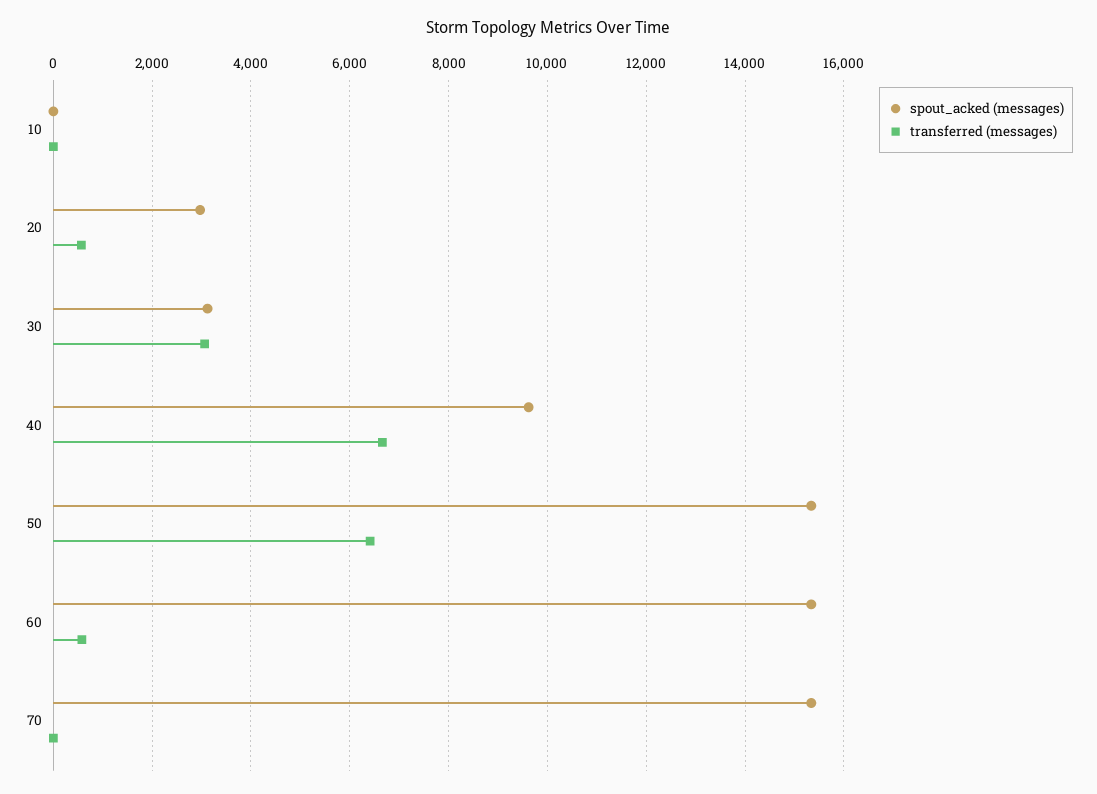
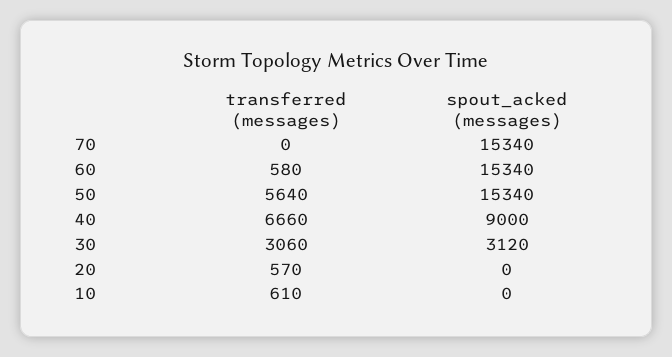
transferred (messages), 10: 0 -> 610
spout_acked (messages), 20: 3000 -> 0
spout_acked (messages), 40: 9600 -> 9000
transferred (messages), 50: 6400 -> 5640

